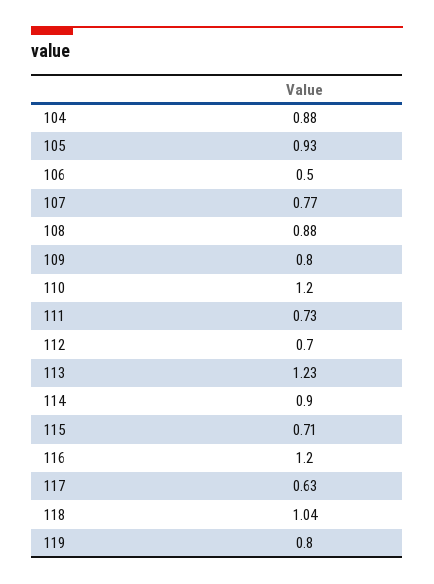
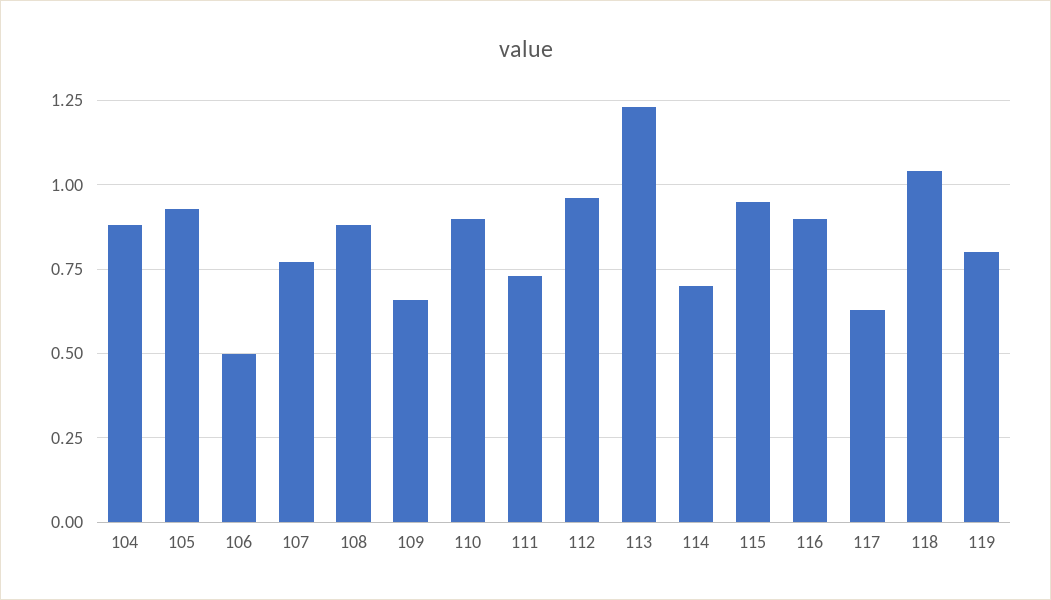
109: 0.8 -> 0.65
110: 1.2 -> 0.9
112: 0.7 -> 0.95
114: 0.9 -> 0.7
115: 0.71 -> 0.95
116: 1.2 -> 0.9

